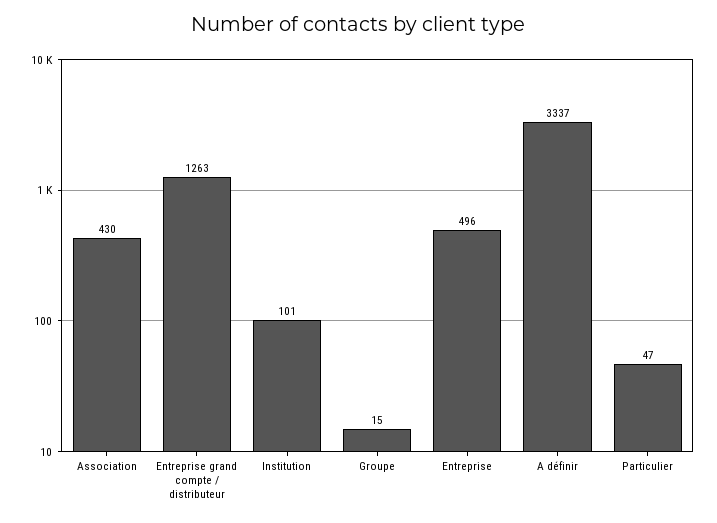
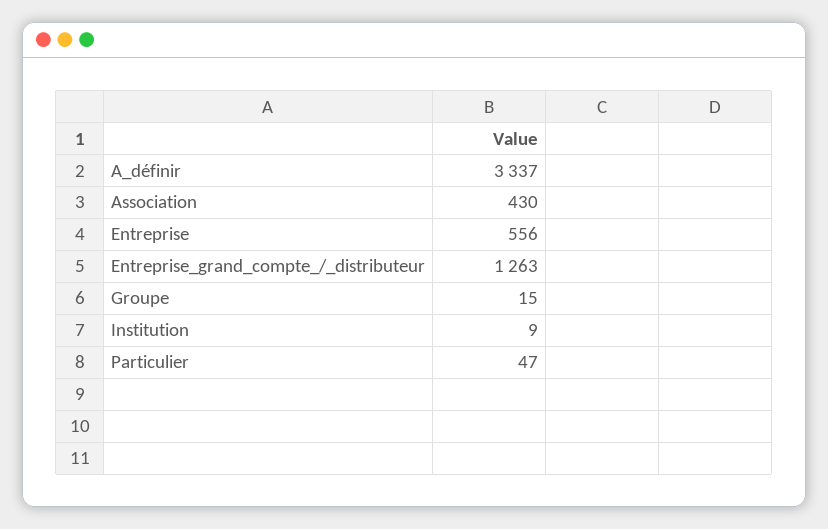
Institution: 101 -> 9
Entreprise: 496 -> 556

